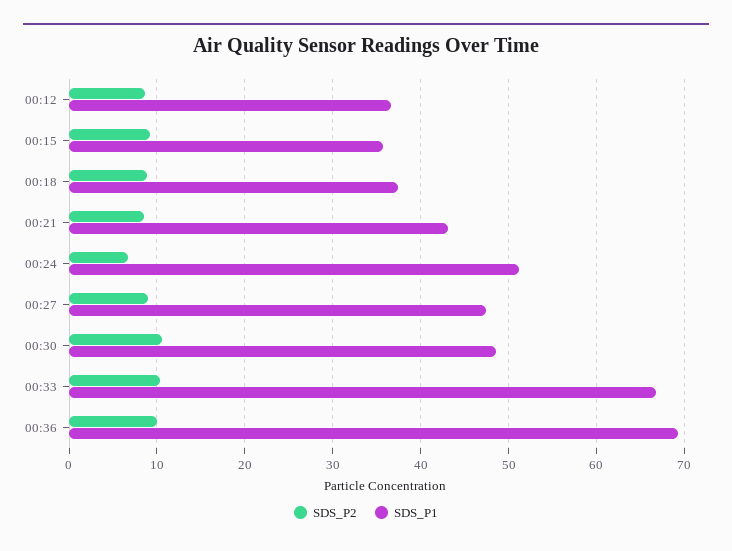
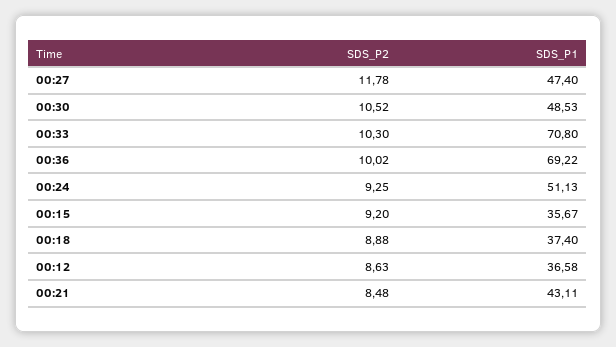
SDS_P2, 00:24: 7 -> 9.25
SDS_P2, 00:27: 9 -> 11.78
SDS_P1, 00:33: 67 -> 70.8

